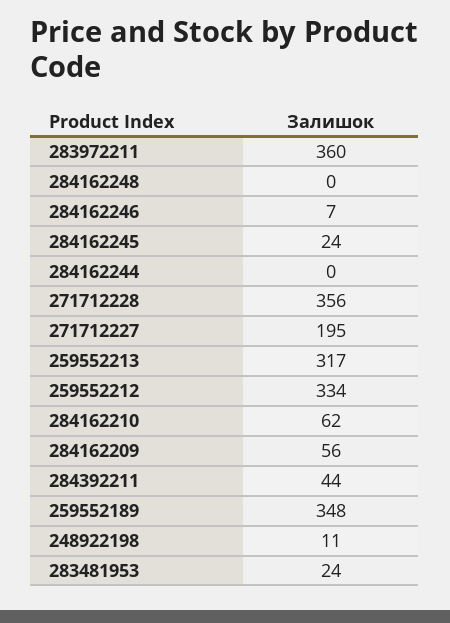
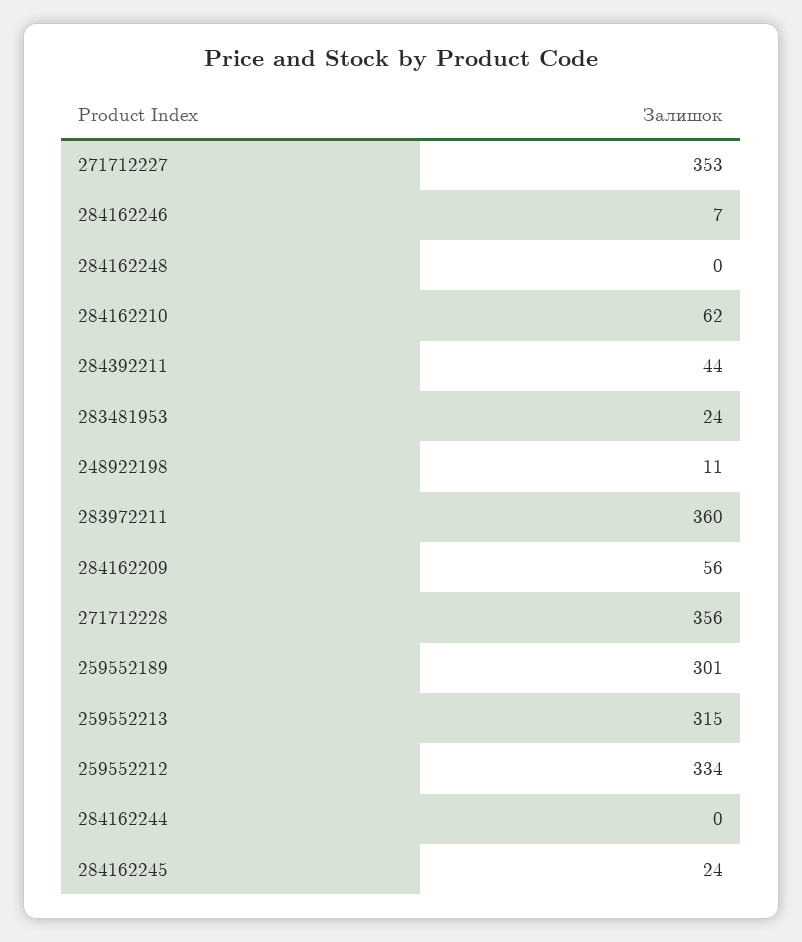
271712227: 195 -> 353
259552213: 317 -> 315
259552189: 348 -> 301

